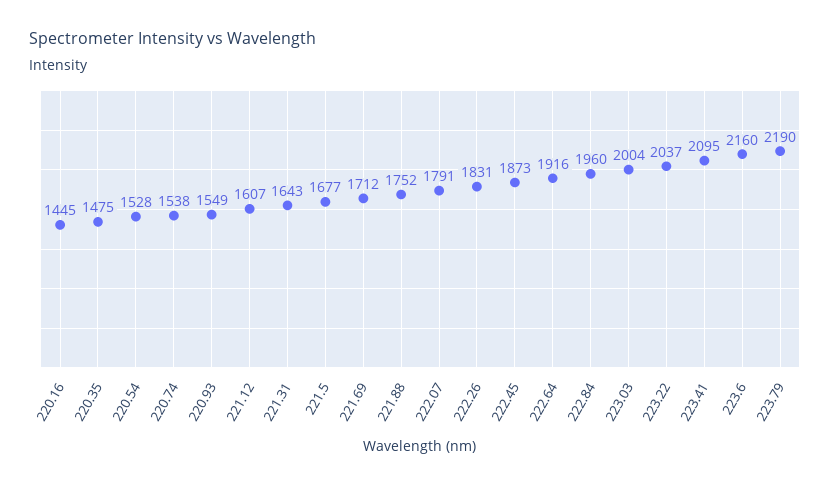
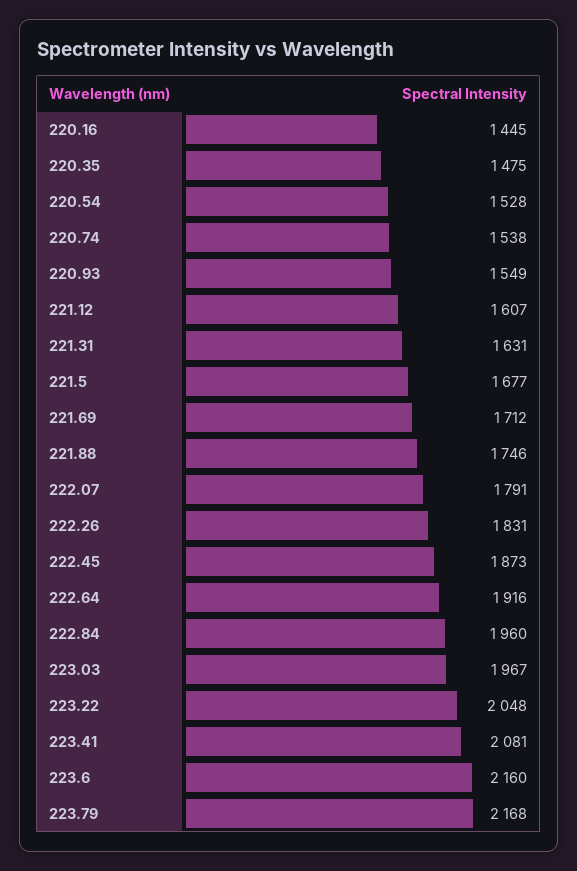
221.31: 1643 -> 1631
221.88: 1752 -> 1746
223.03: 2004 -> 1967
223.22: 2037 -> 2048
223.41: 2095 -> 2081
223.79: 2190 -> 2168

